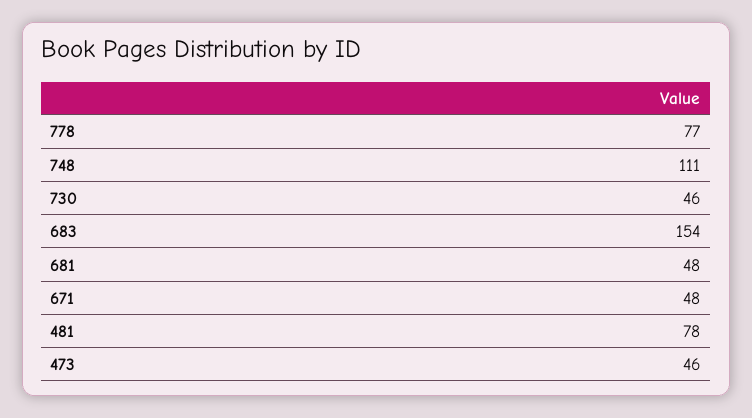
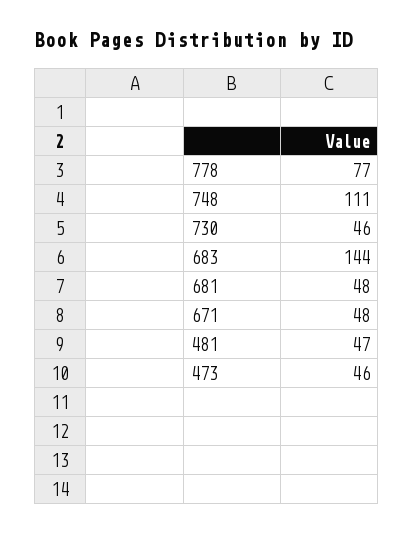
683: 154 -> 144
481: 78 -> 47

